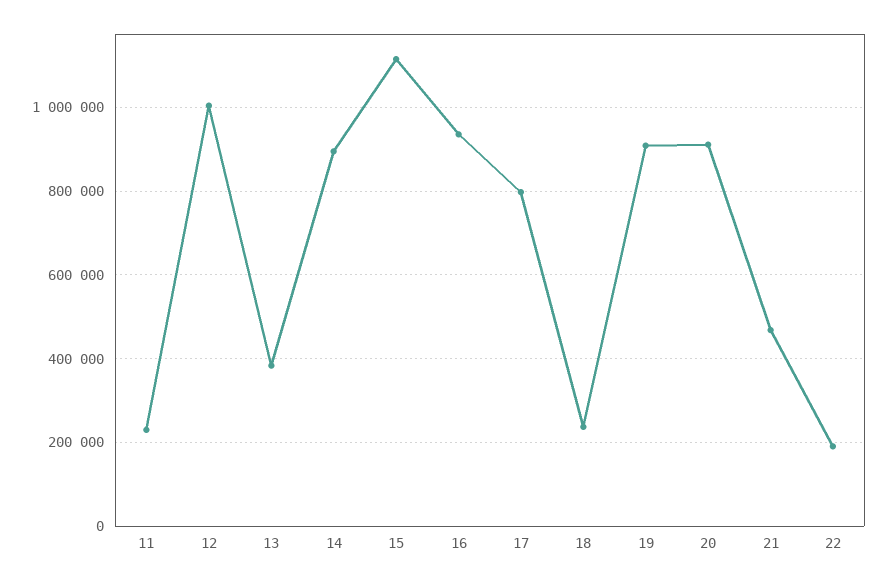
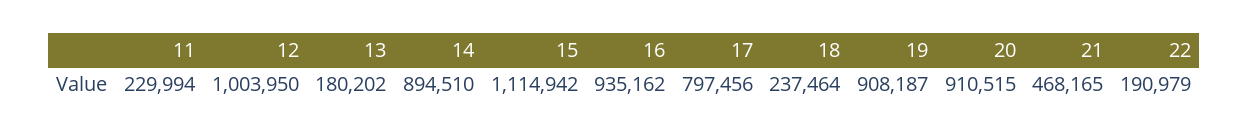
13: 380000 -> 180202

